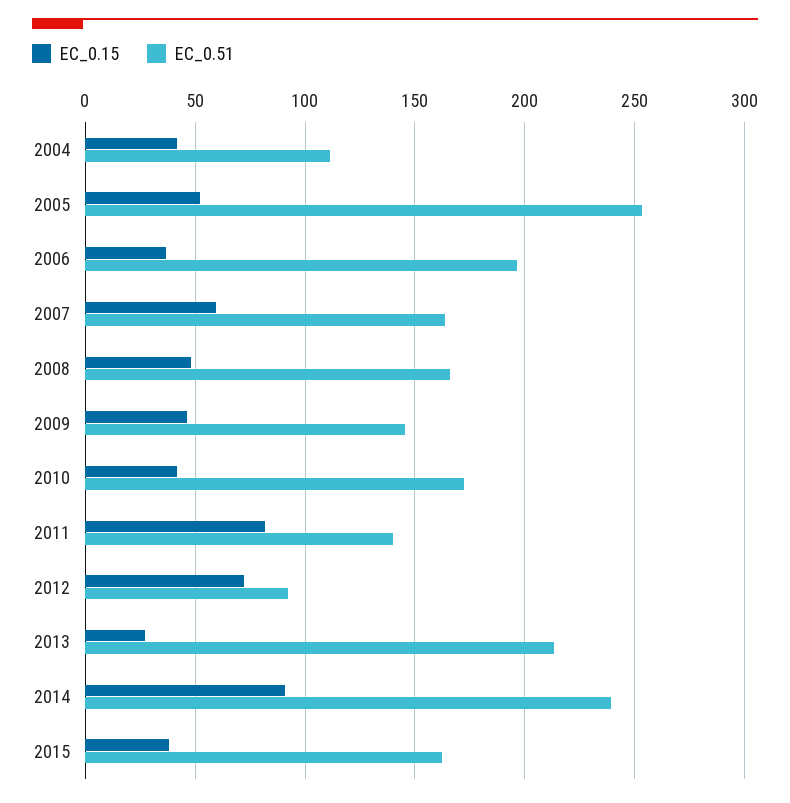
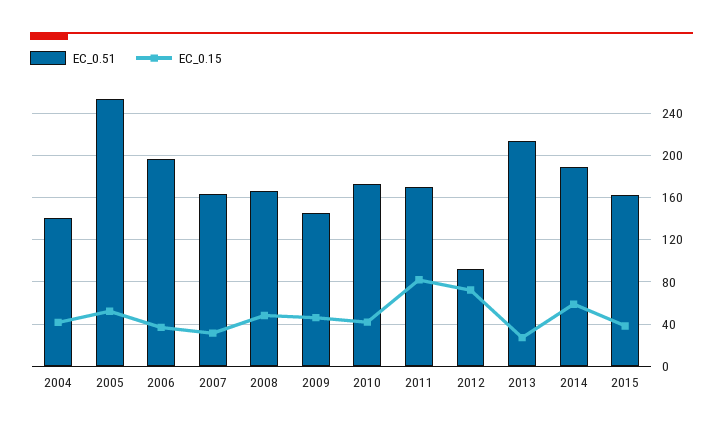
EC_0.51, 2004: 110 -> 140
EC_0.15, 2007: 60 -> 30
EC_0.51, 2011: 140 -> 170
EC_0.15, 2014: 90 -> 60
EC_0.51, 2014: 240 -> 190

